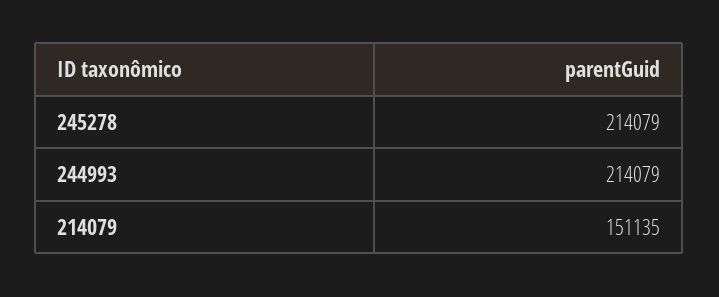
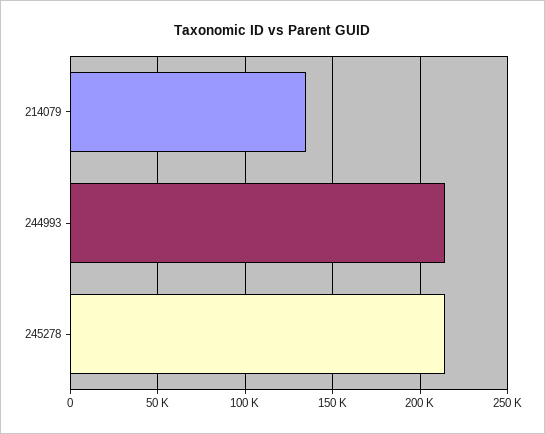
214079: 151135 -> 135000

